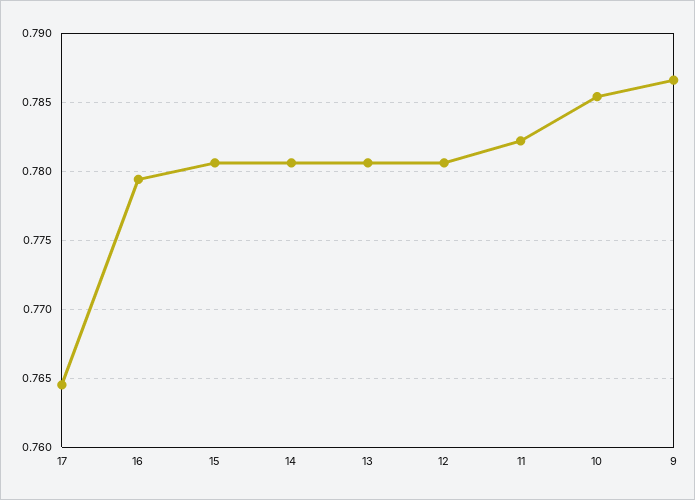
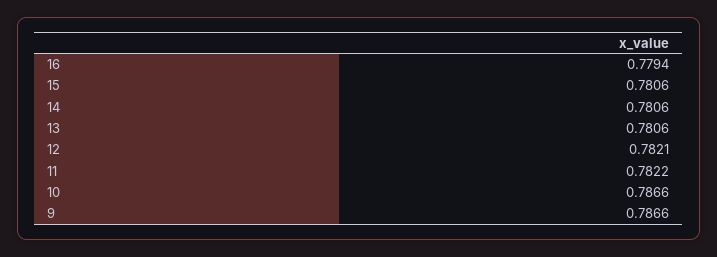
17: 0.7645 -> none
12: 0.7805 -> 0.7821
10: 0.7855 -> 0.7866

